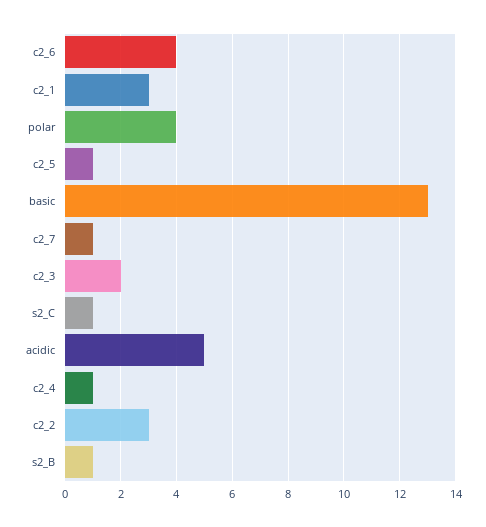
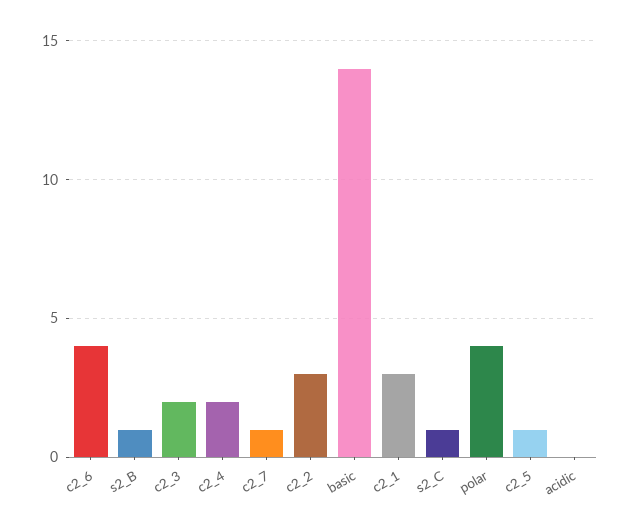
basic: 13 -> 14
acidic: 5 -> 0
c2_4: 1 -> 2

